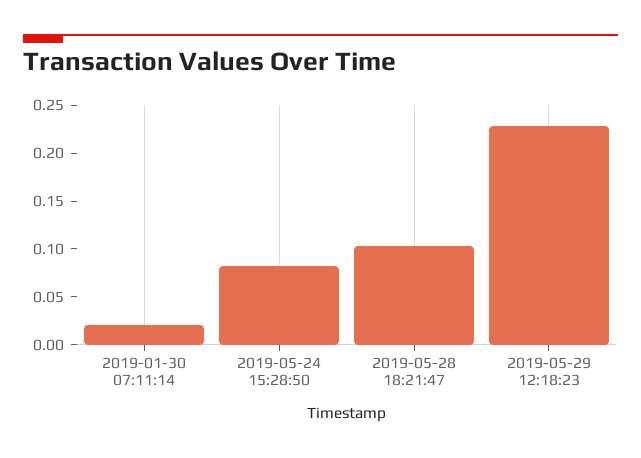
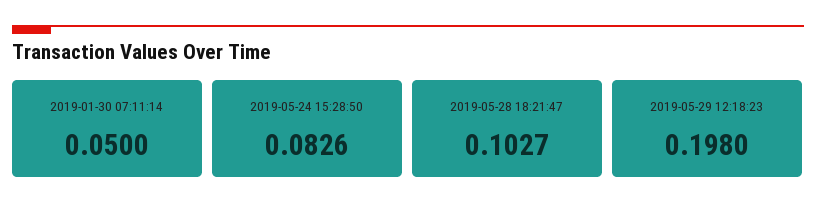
2019-01-30 07:11:14: 0.02 -> 0.05
2019-05-29 12:18:23: 0.23 -> 0.198

